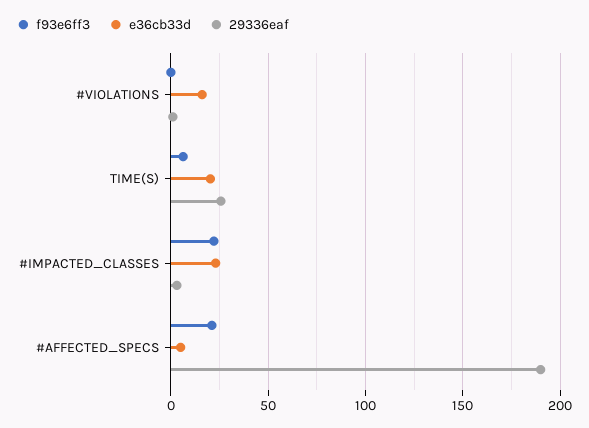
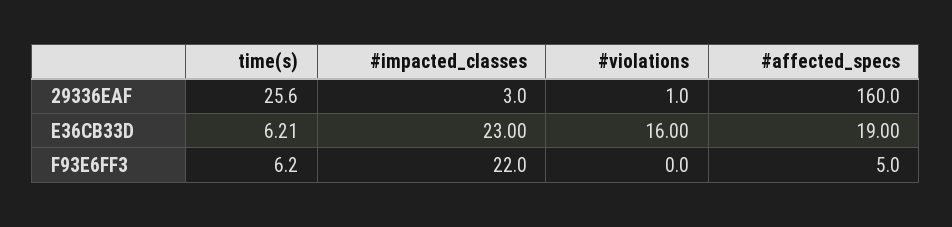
e36cb33d, TIME(S): 20 -> 6.21
f93e6ff3, #AFFECTED_SPECS: 20 -> 5
e36cb33d, #AFFECTED_SPECS: 5 -> 19
29336eaf, #AFFECTED_SPECS: 190 -> 160

